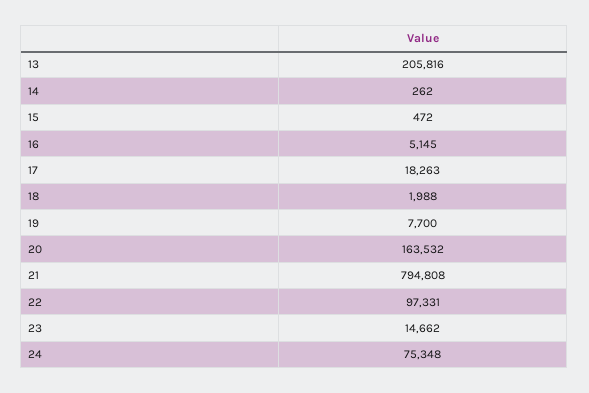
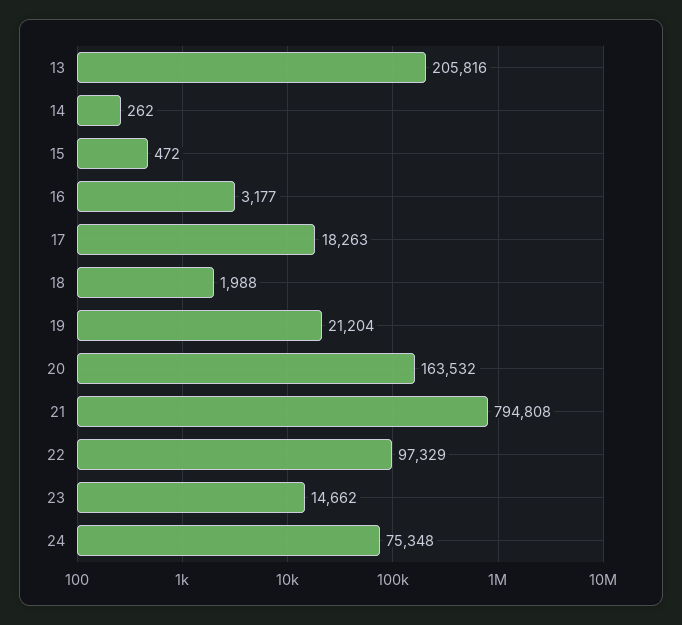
16: 5145 -> 3177
19: 7700 -> 21204
22: 97331 -> 97329

